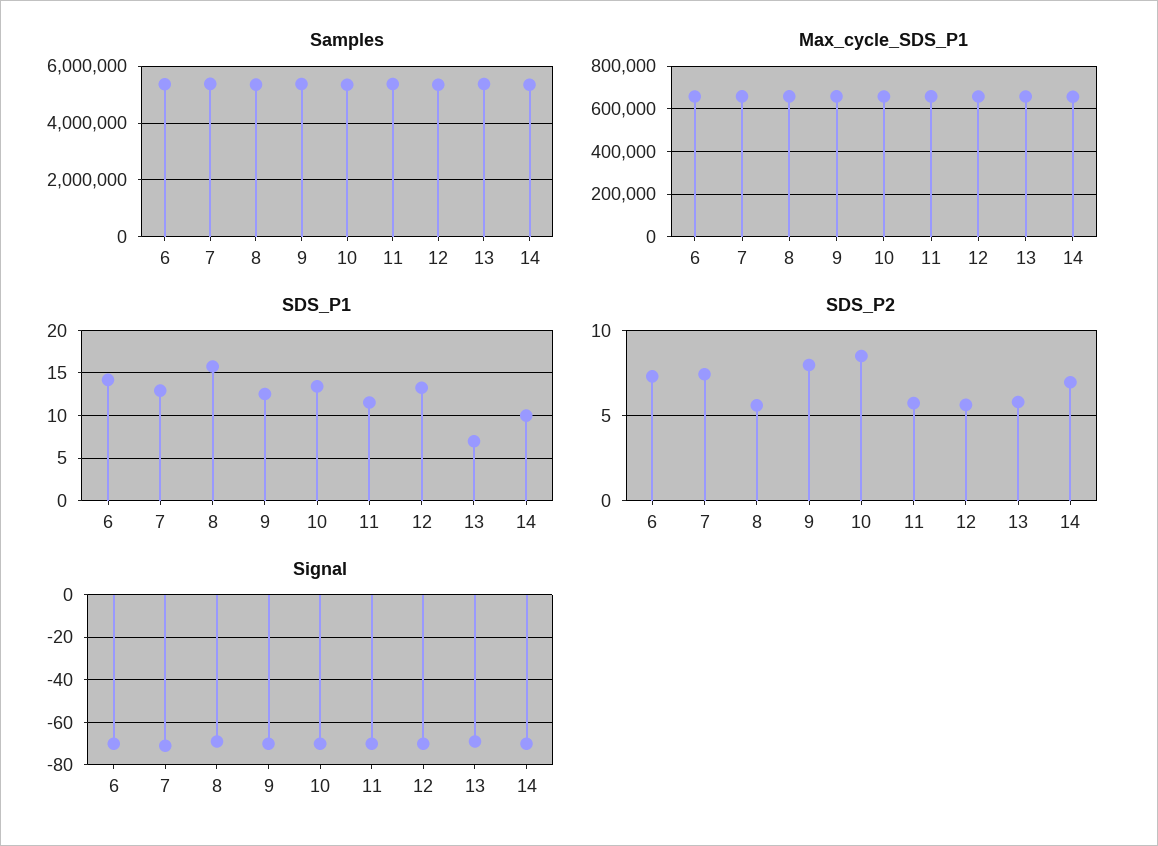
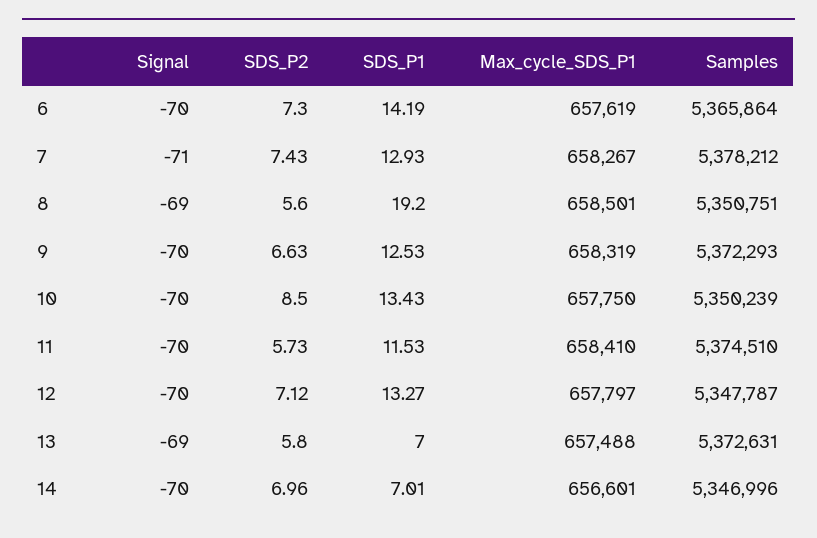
SDS_P1, 8: 16 -> 19.2
SDS_P1, 14: 10 -> 7.01
SDS_P2, 9: 8 -> 6.63
SDS_P2, 12: 5.5 -> 7.12

